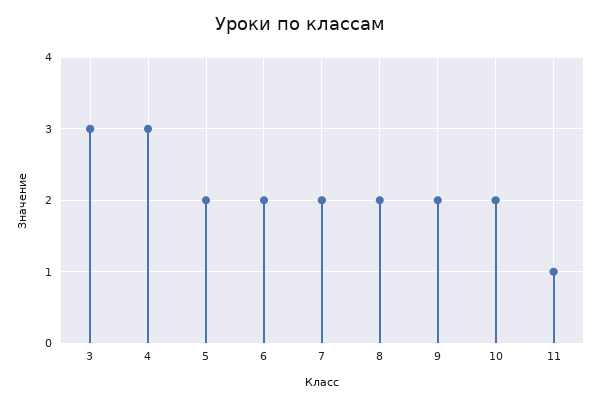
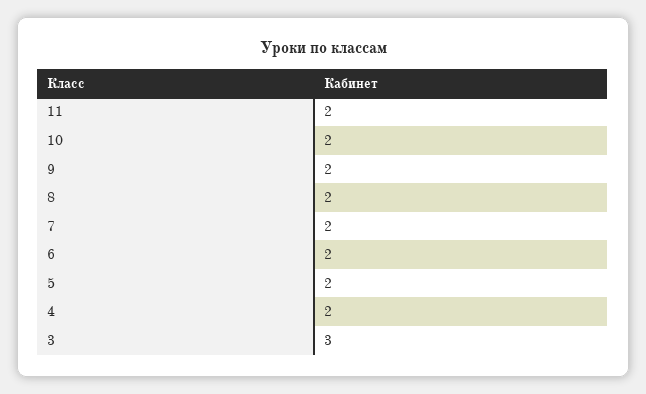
4: 3 -> 2
11: 1 -> 2

